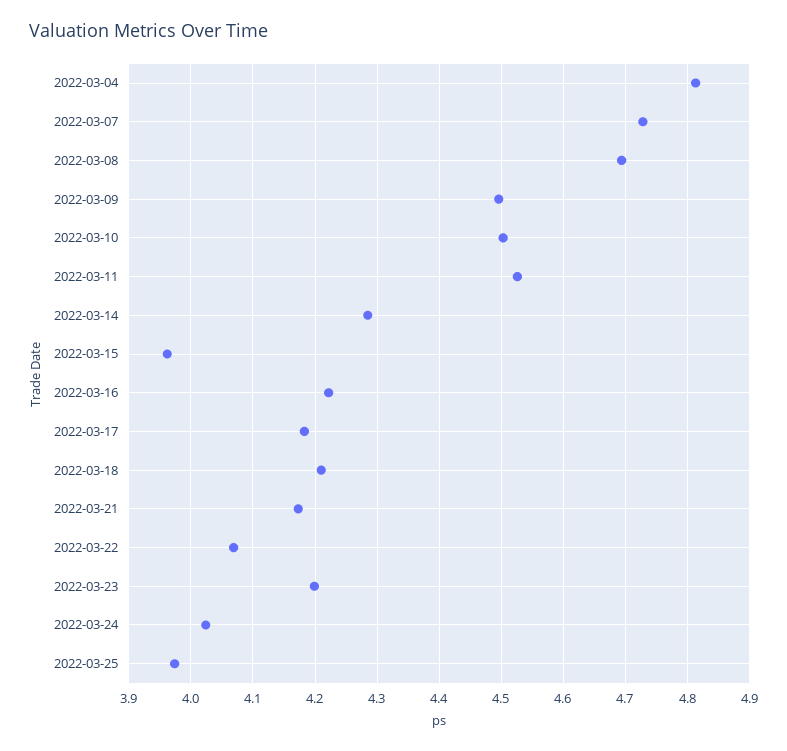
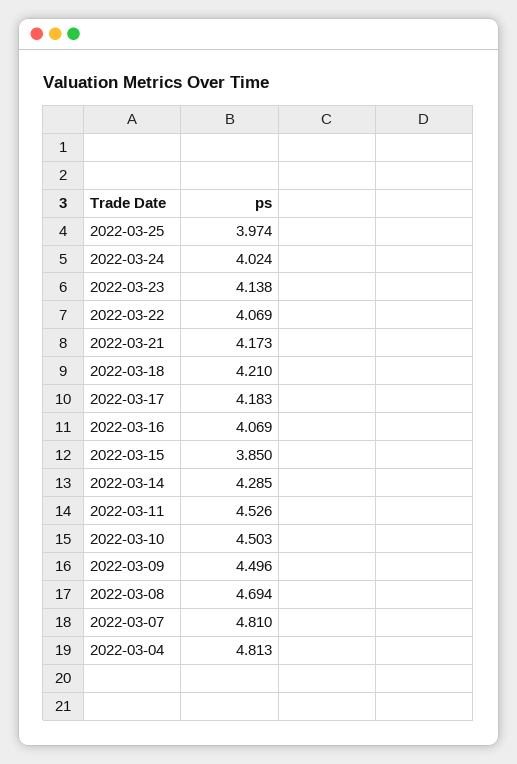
2022-03-07: 4.73 -> 4.81
2022-03-15: 3.96 -> 3.85
2022-03-16: 4.22 -> 4.069
2022-03-23: 4.2 -> 4.138

